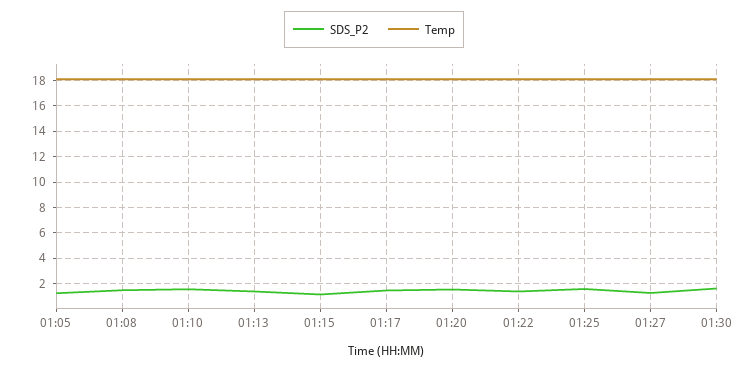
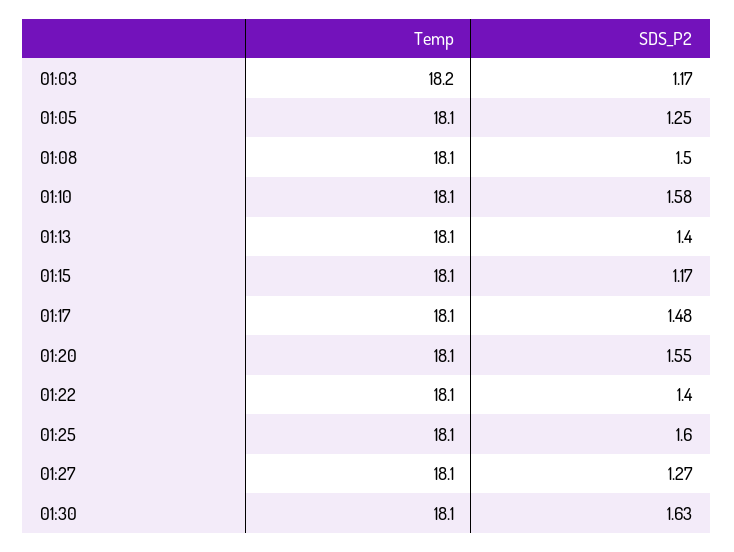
Temp, 01:03: none -> 18.2
SDS_P2, 01:03: none -> 1.17

